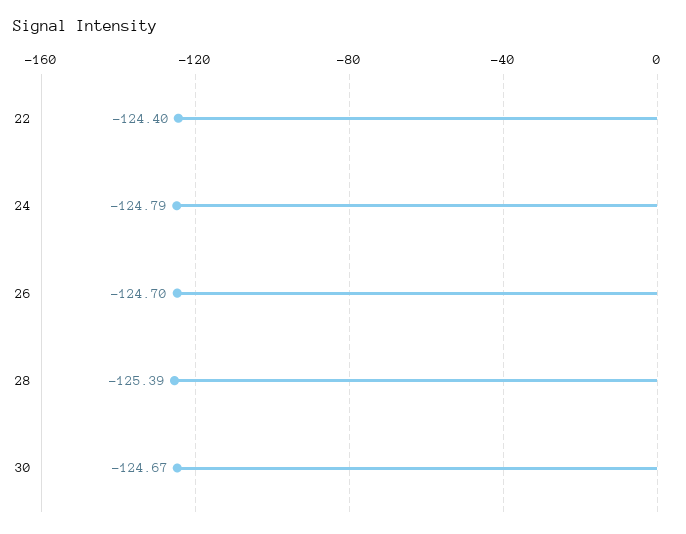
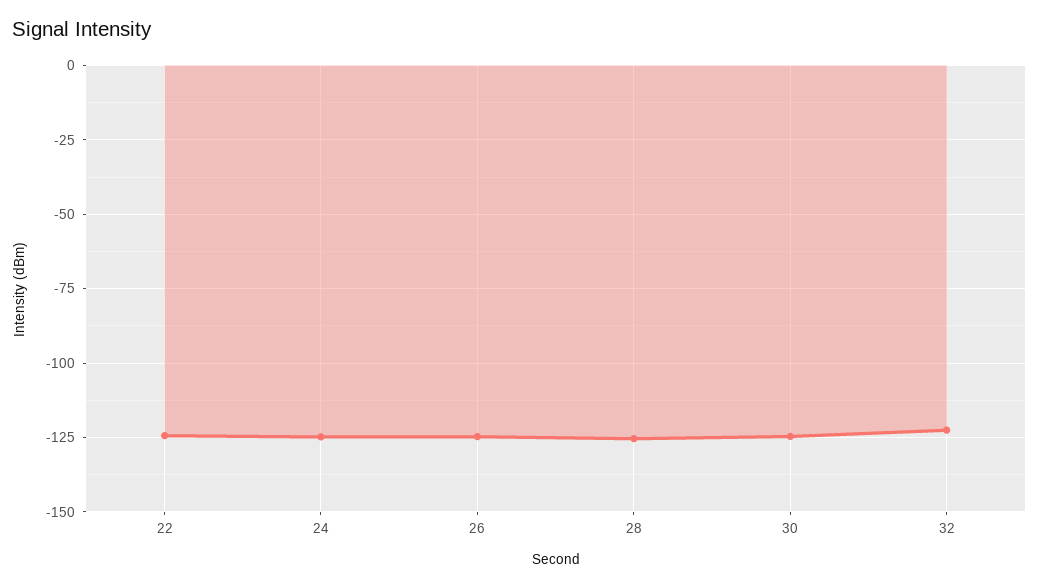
32: none -> -122.5

